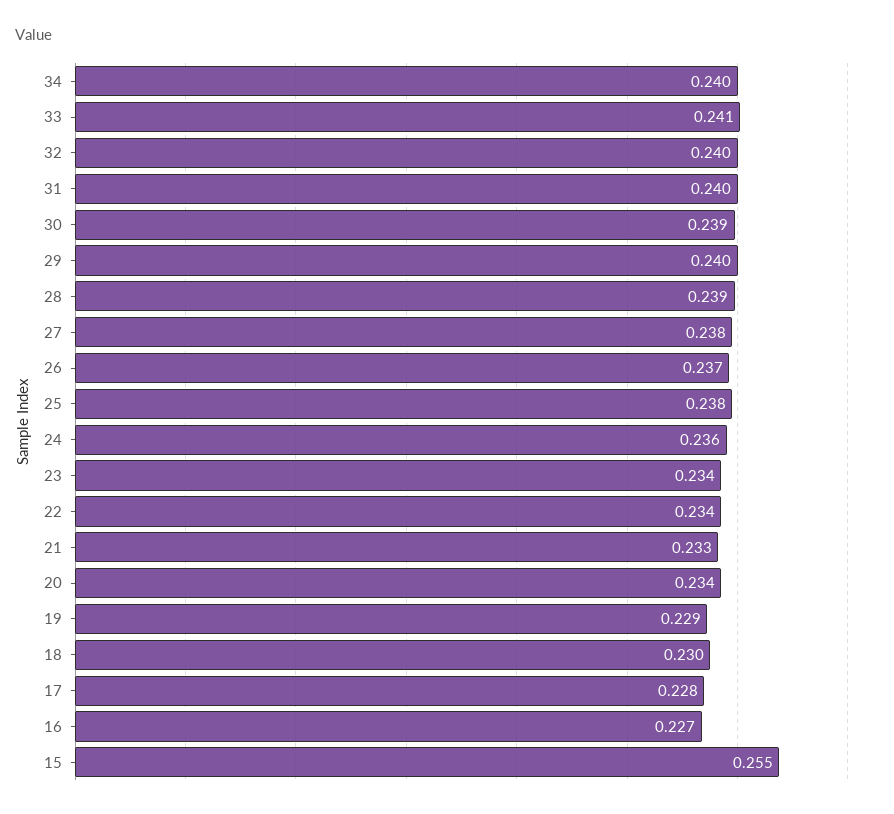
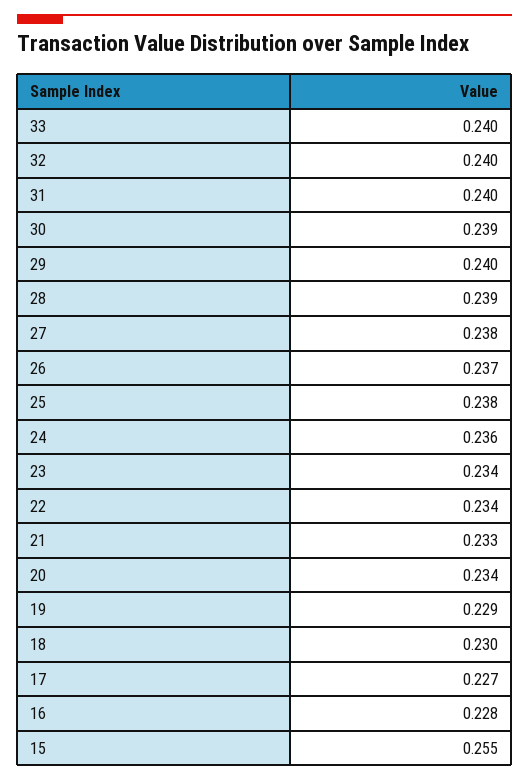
34: 0.24 -> none
33: 0.241 -> 0.24
17: 0.228 -> 0.227
16: 0.227 -> 0.228

